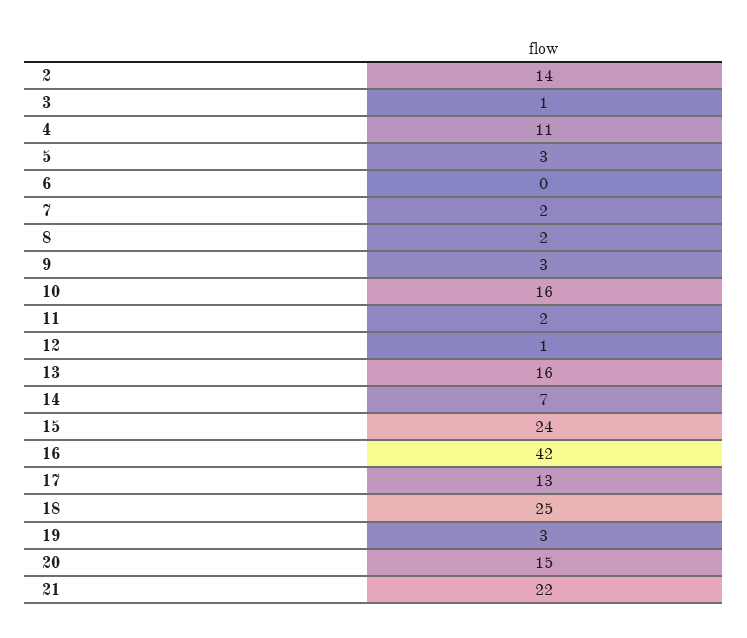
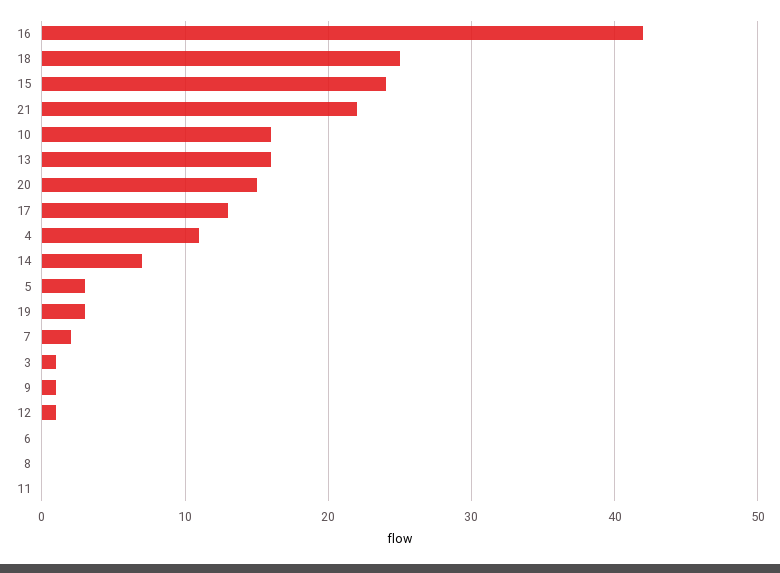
2: 14 -> none
8: 2 -> 0
9: 3 -> 1
11: 2 -> 0

